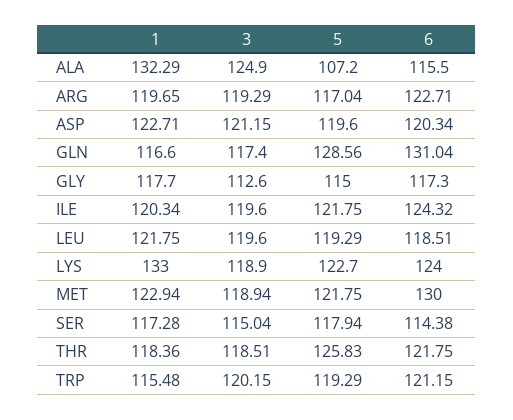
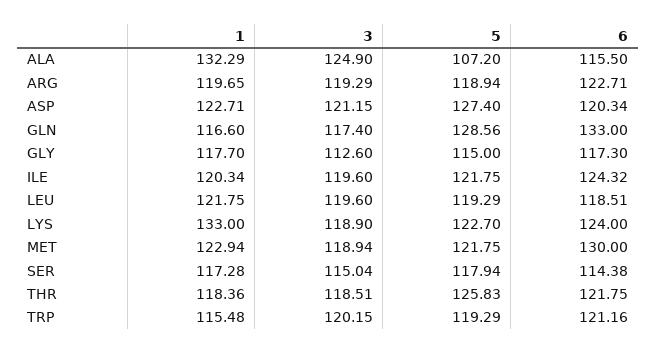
5, ARG: 117.04 -> 118.94
5, ASP: 119.6 -> 127.4
6, GLN: 131.04 -> 133
6, TRP: 121.15 -> 121.16

